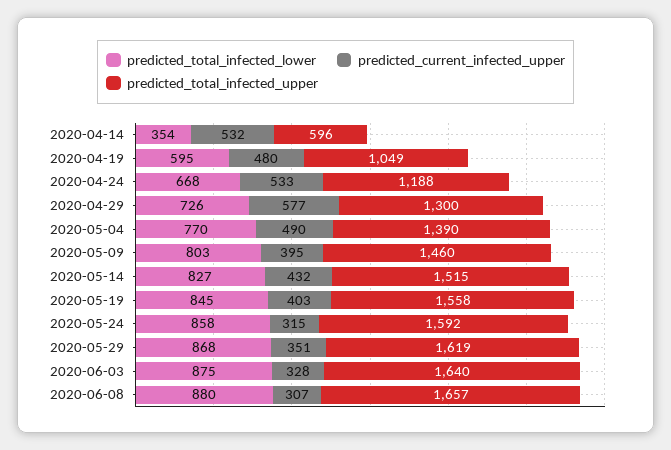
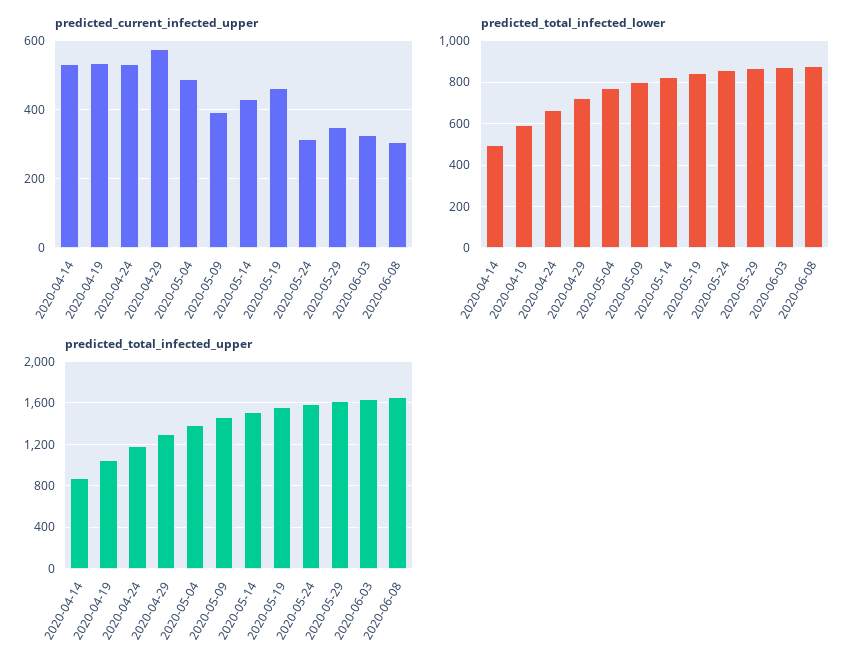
predicted_total_infected_lower, 2020-04-14: 354 -> 500
predicted_total_infected_upper, 2020-04-14: 596 -> 900
predicted_current_infected_upper, 2020-04-19: 480 -> 540
predicted_current_infected_upper, 2020-05-19: 403 -> 460

